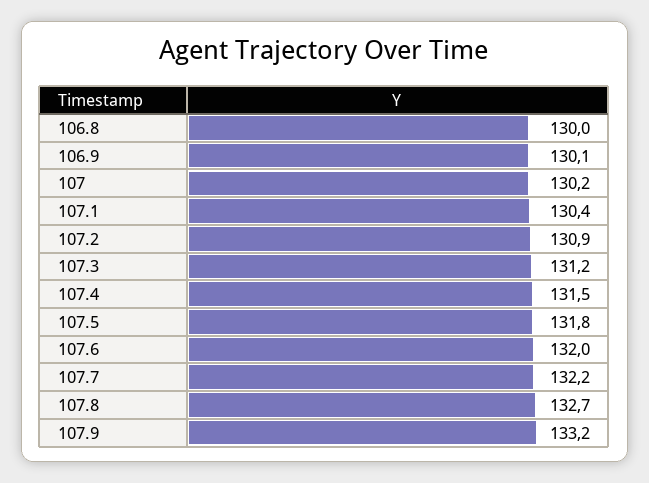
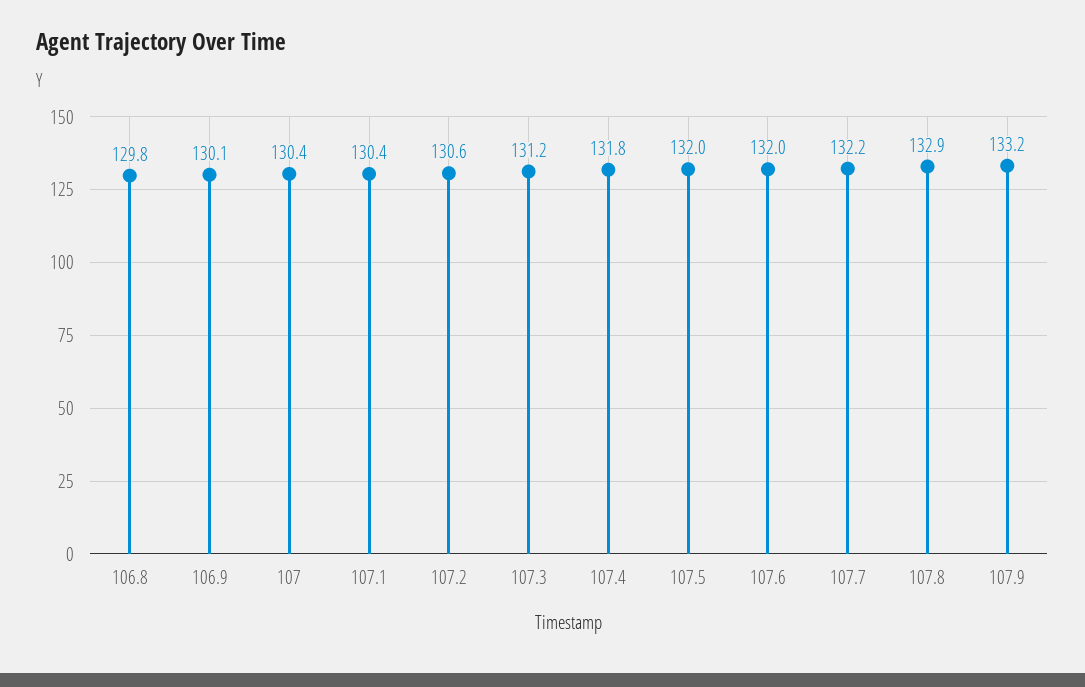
106.8: 130 -> 129.8
107: 130.2 -> 130.4
107.2: 130.9 -> 130.6
107.4: 131.5 -> 131.8
107.5: 131.8 -> 132
107.8: 132.7 -> 132.9

